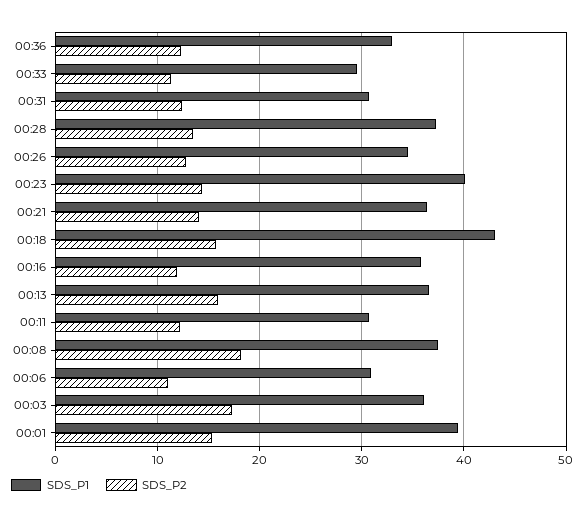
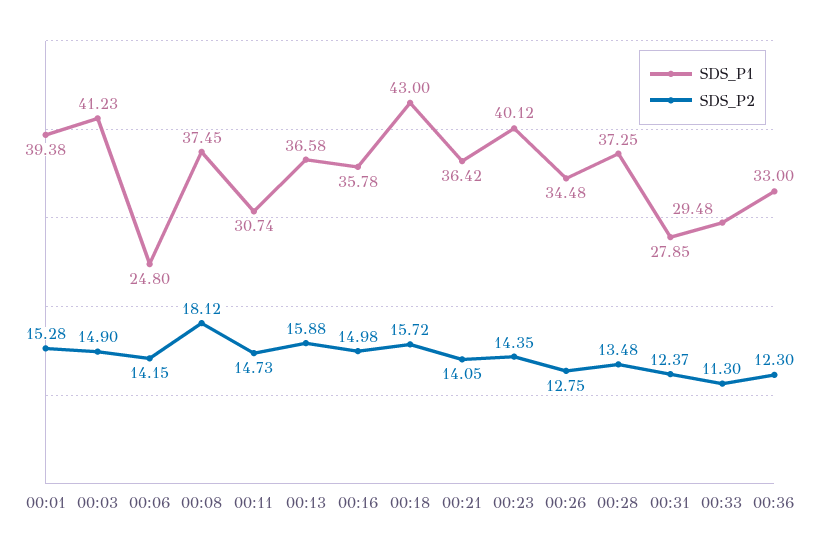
SDS_P1, 00:31: 31 -> 27.85
SDS_P2, 00:16: 12 -> 14.98
SDS_P2, 00:11: 12 -> 14.73
SDS_P1, 00:06: 31 -> 24.8
SDS_P2, 00:06: 11 -> 14.15
SDS_P1, 00:03: 36 -> 41.23
SDS_P2, 00:03: 17 -> 14.9

